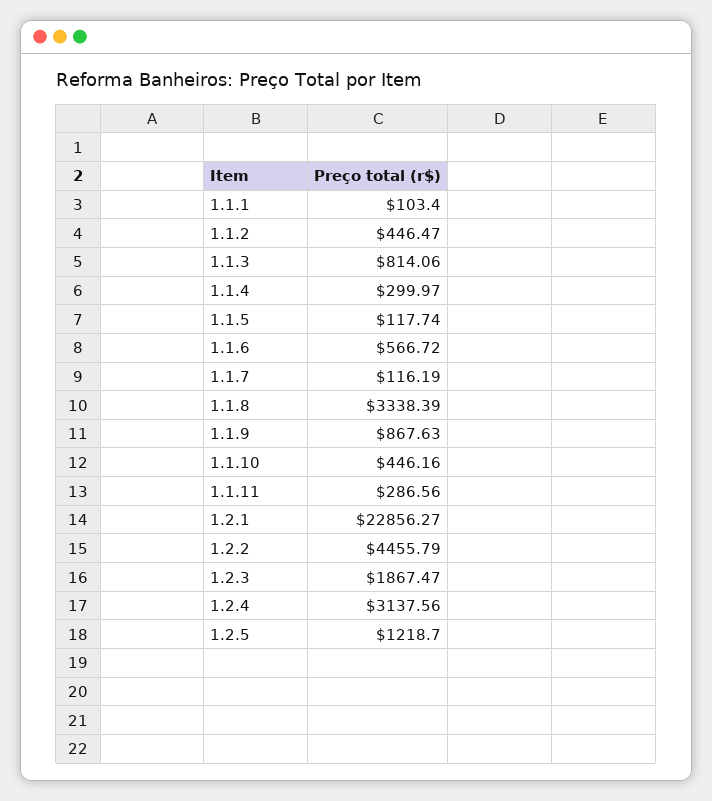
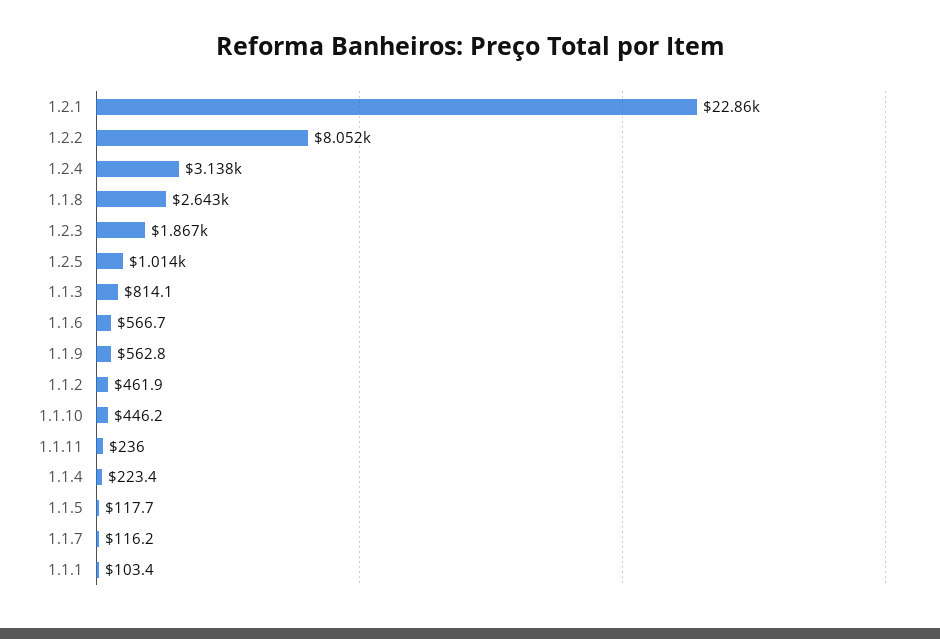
1.1.2: 446.47 -> 461.9
1.1.4: 299.97 -> 223.4
1.1.8: 3338.39 -> 2643
1.1.9: 867.63 -> 562.8
1.1.11: 286.56 -> 236
1.2.2: 4455.79 -> 8052
1.2.5: 1218.7 -> 1014

